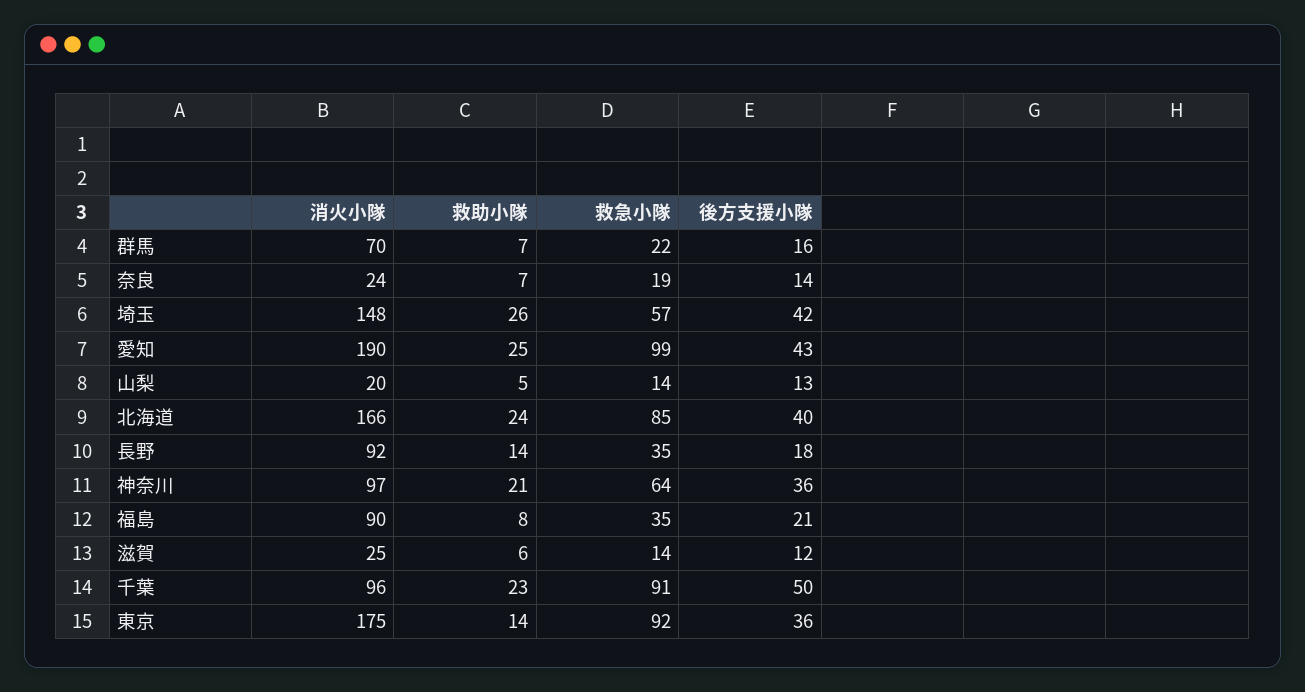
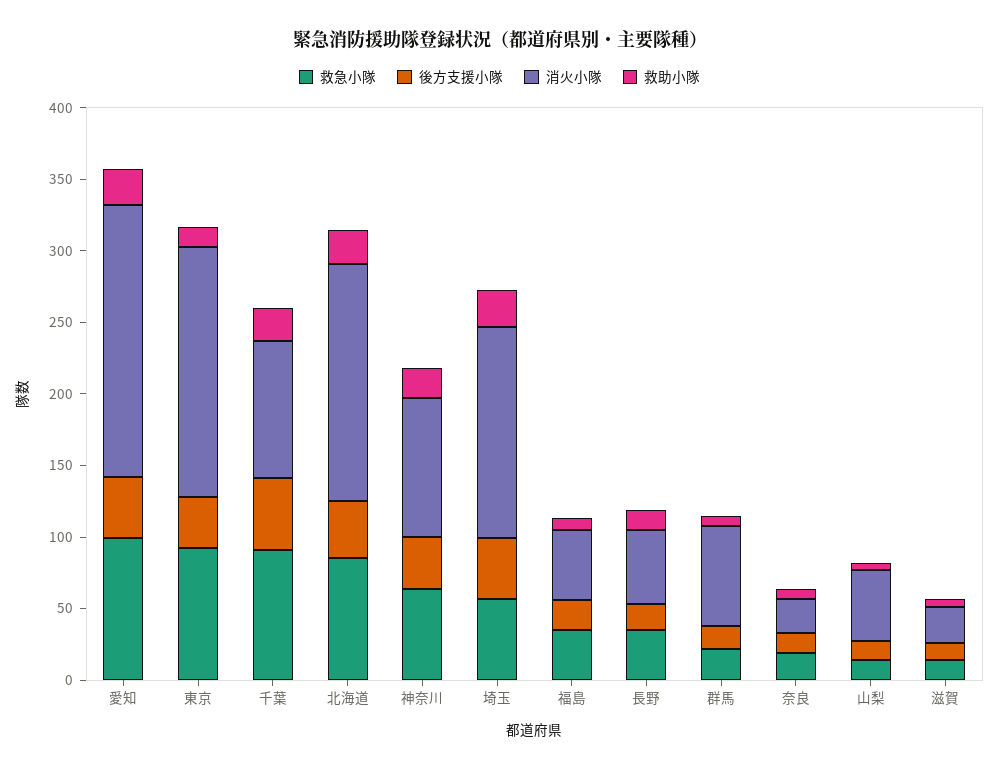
消火小隊, 山梨: 20 -> 50
消火小隊, 長野: 92 -> 50
消火小隊, 福島: 90 -> 50

